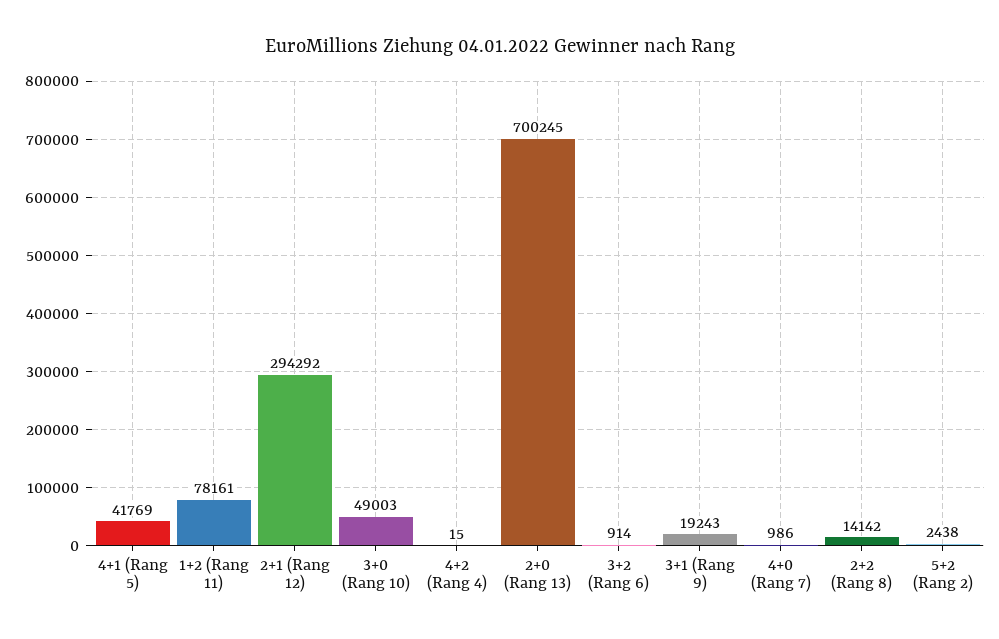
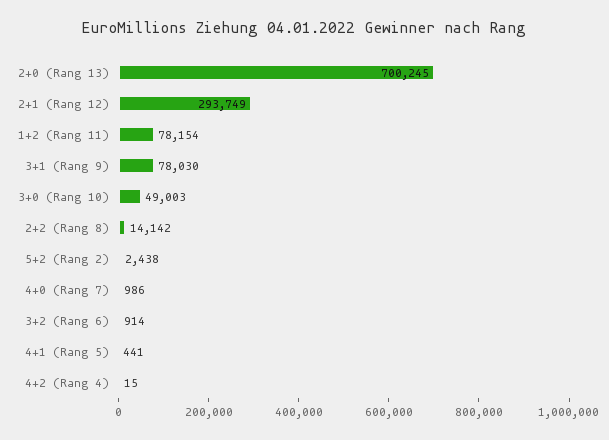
4+1 (Rang 5): 41769 -> 441
1+2 (Rang 11): 78161 -> 78154
2+1 (Rang 12): 294292 -> 293749
3+1 (Rang 9): 19243 -> 78030

